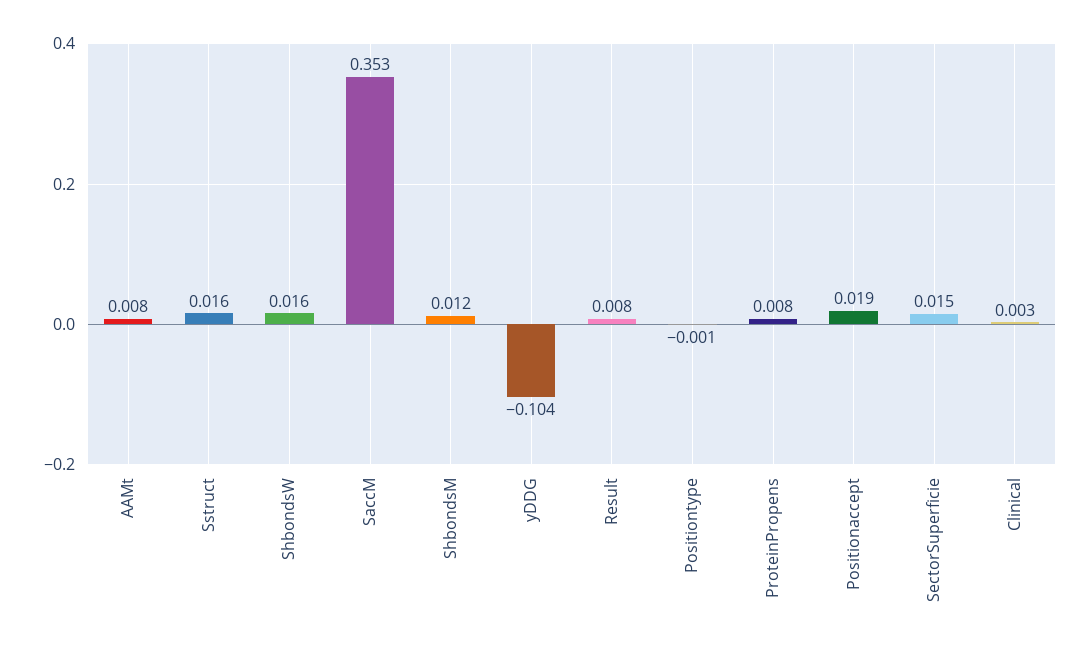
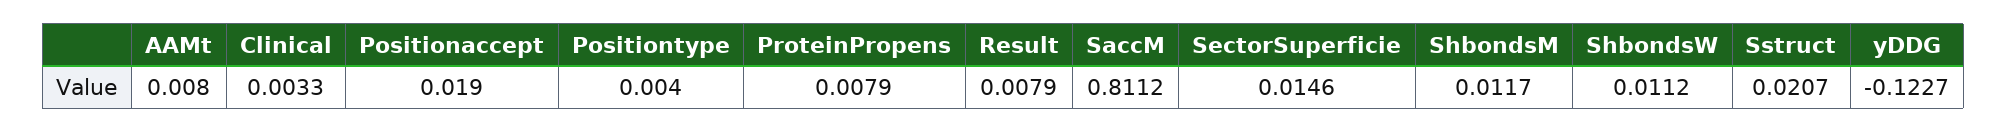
Sstruct: 0.016 -> 0.0207
ShbondsW: 0.016 -> 0.0112
SaccM: 0.353 -> 0.8112
yDDG: -0.104 -> -0.1227
Positiontype: -0.001 -> 0.004

